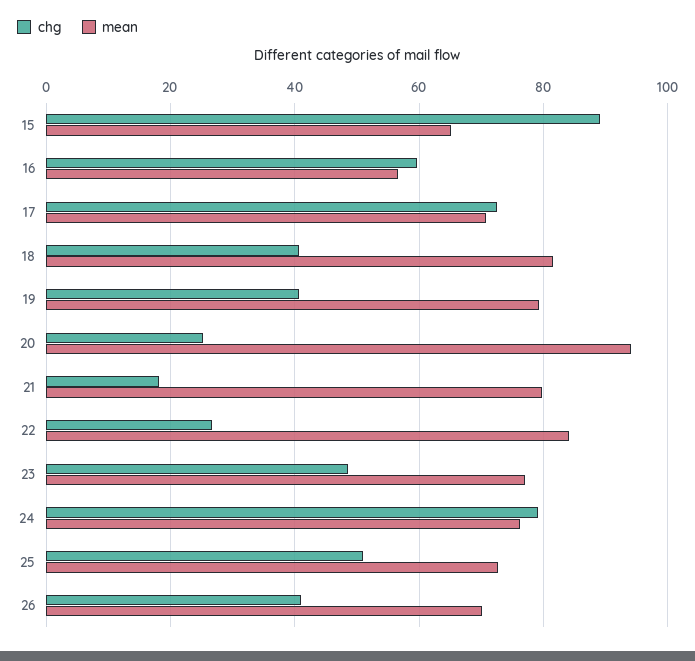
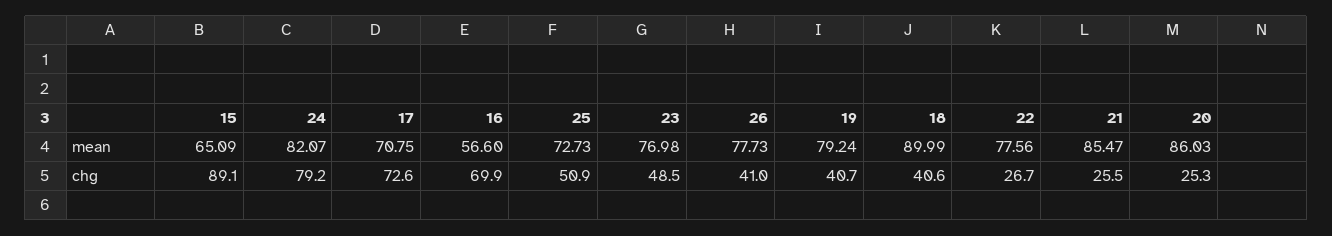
chg, 16: 60 -> 69.9
mean, 18: 82 -> 89.99
mean, 20: 94 -> 86.03
chg, 21: 18 -> 25.5
mean, 21: 80 -> 85.47
mean, 22: 84 -> 77.56
mean, 24: 76 -> 82.07
mean, 26: 70 -> 77.73

